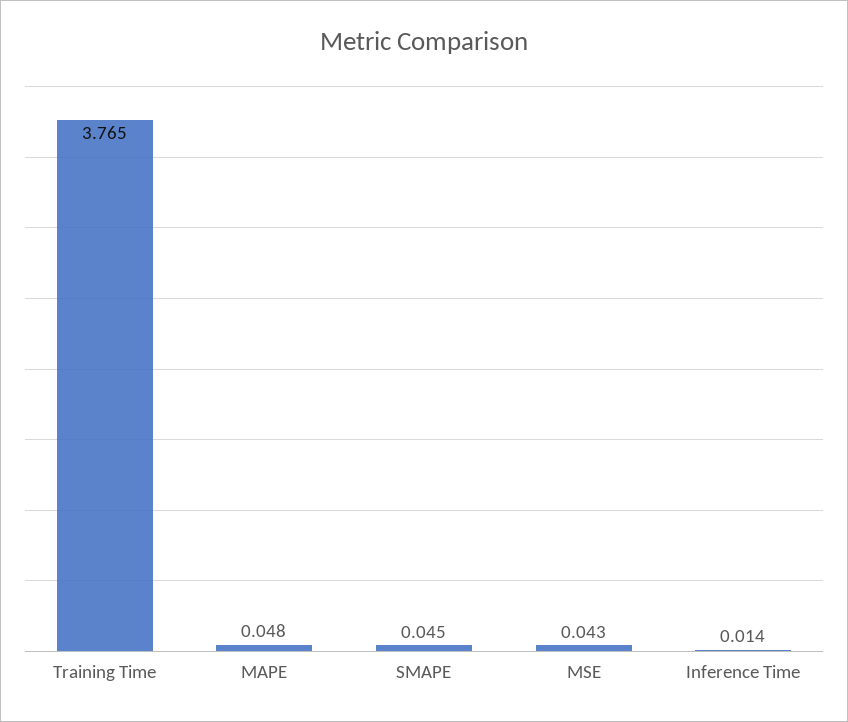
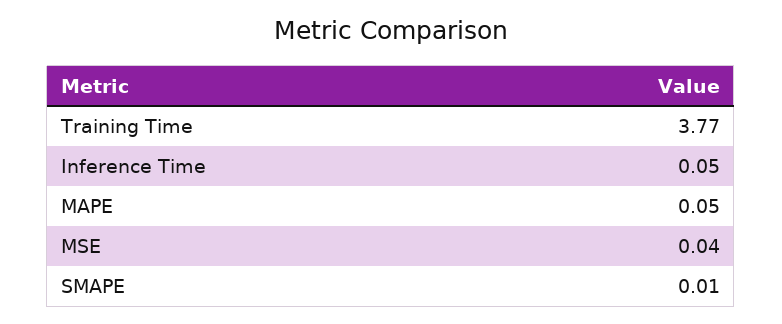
SMAPE: 0.045 -> 0.01
Inference Time: 0.014 -> 0.05

